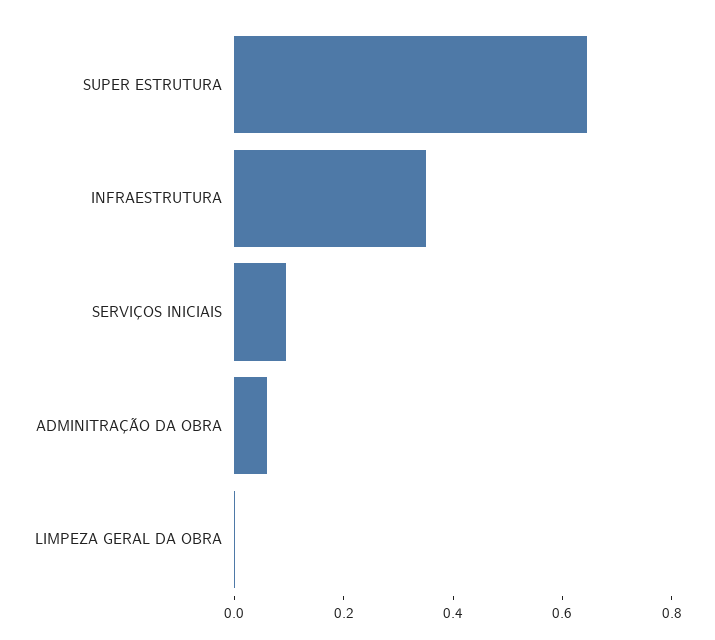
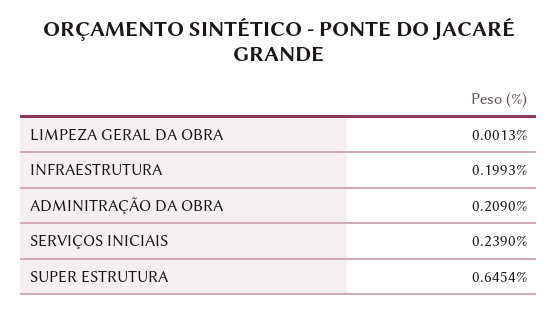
INFRAESTRUTURA: 0.35 -> 0.1993
SERVIÇOS INICIAIS: 0.1 -> 0.239
ADMINITRAÇÃO DA OBRA: 0.05 -> 0.209

